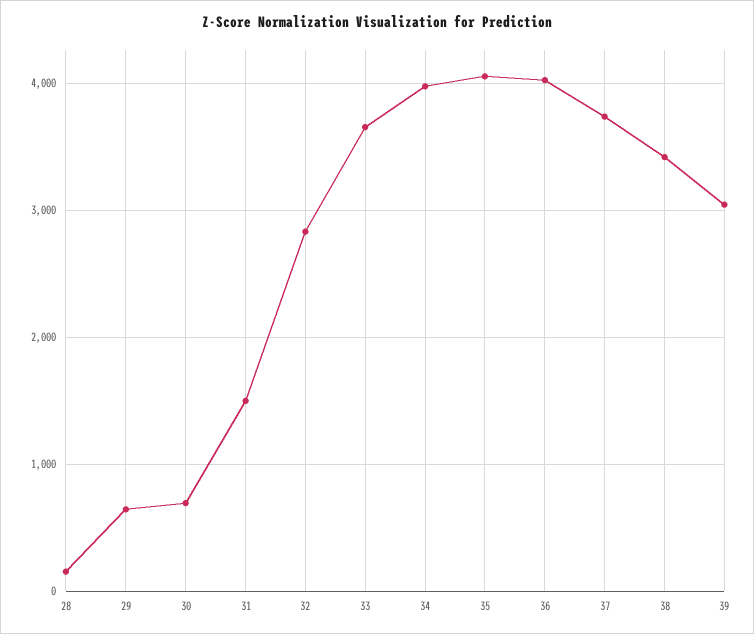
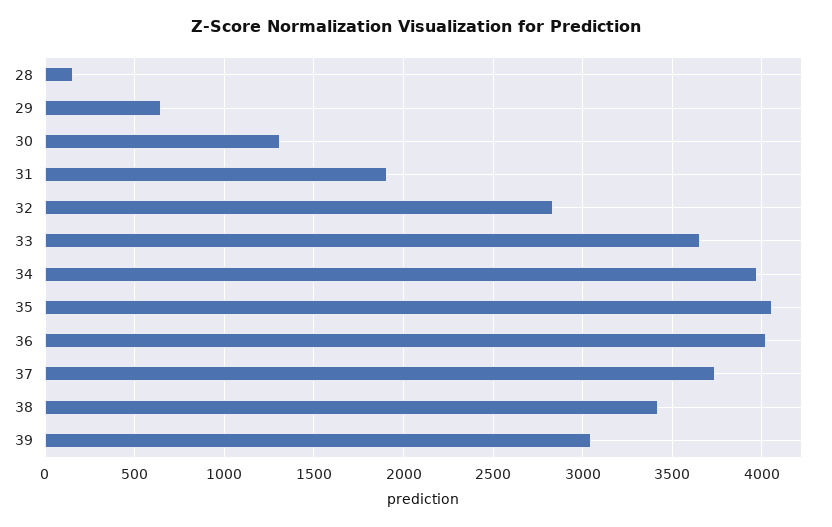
30: 700 -> 1300
31: 1500 -> 1900

